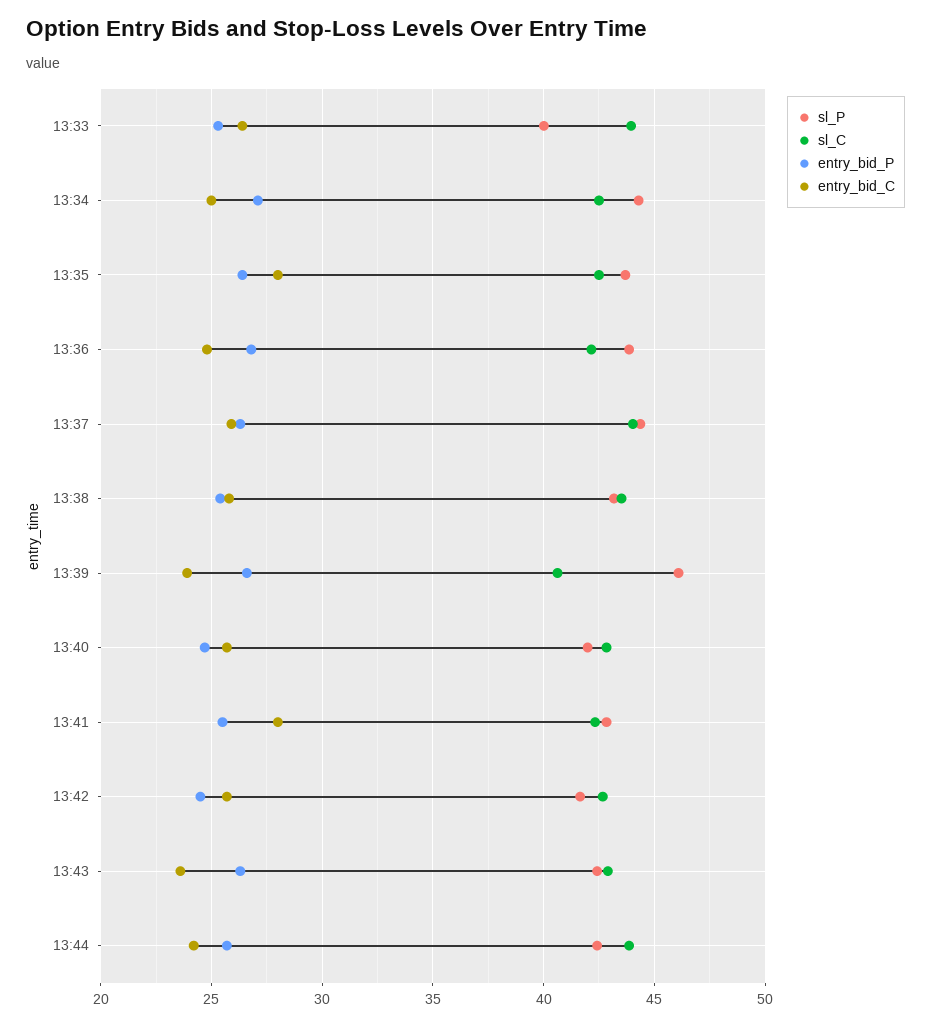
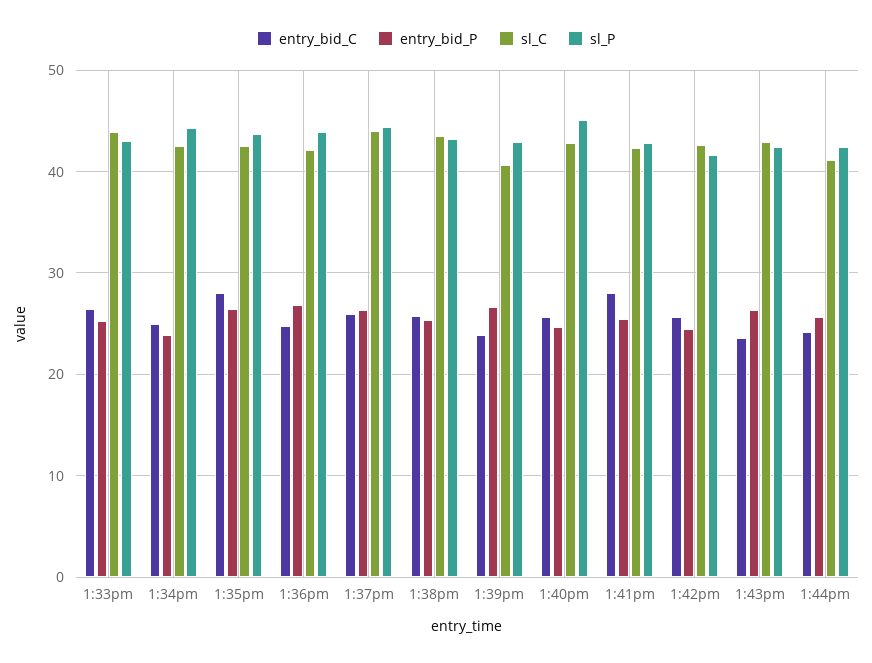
sl_P, 13:33: 40 -> 43
entry_bid_P, 13:34: 27 -> 24
sl_P, 13:39: 46 -> 43
sl_P, 13:40: 42 -> 45
sl_C, 13:44: 44 -> 41

